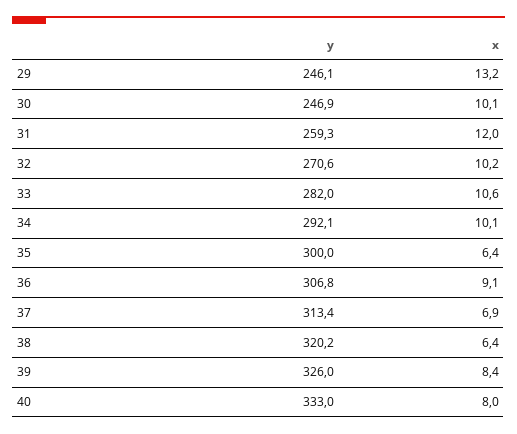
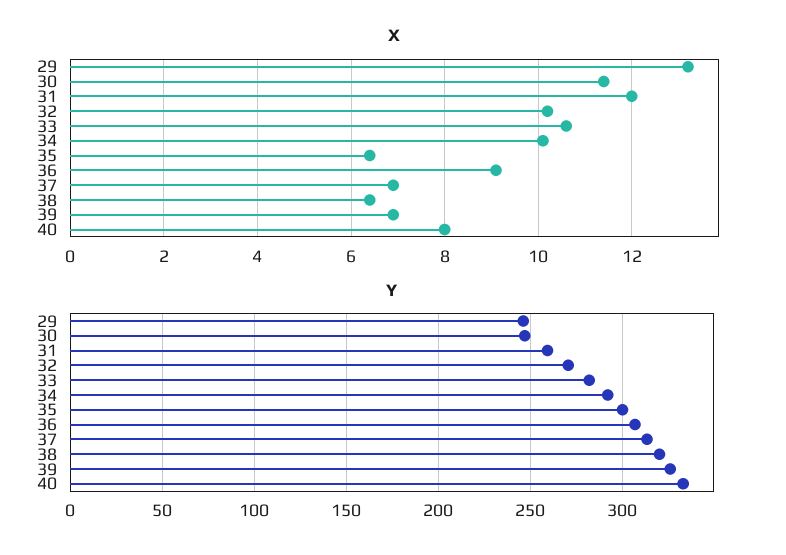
x, 30: 10.1 -> 11.5
x, 39: 8.4 -> 7

